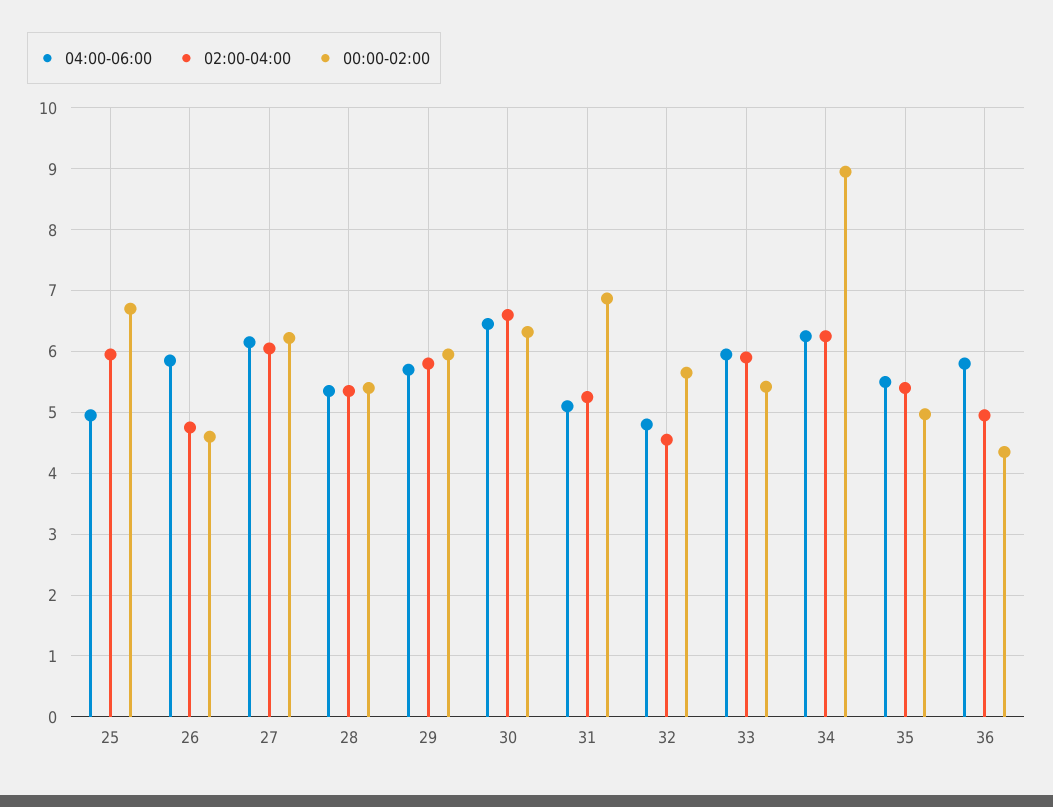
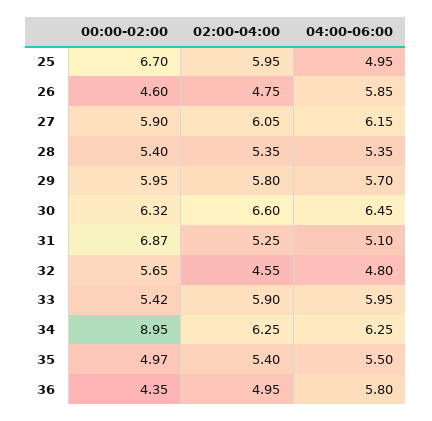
00:00-02:00, 27: 6.2 -> 5.9

